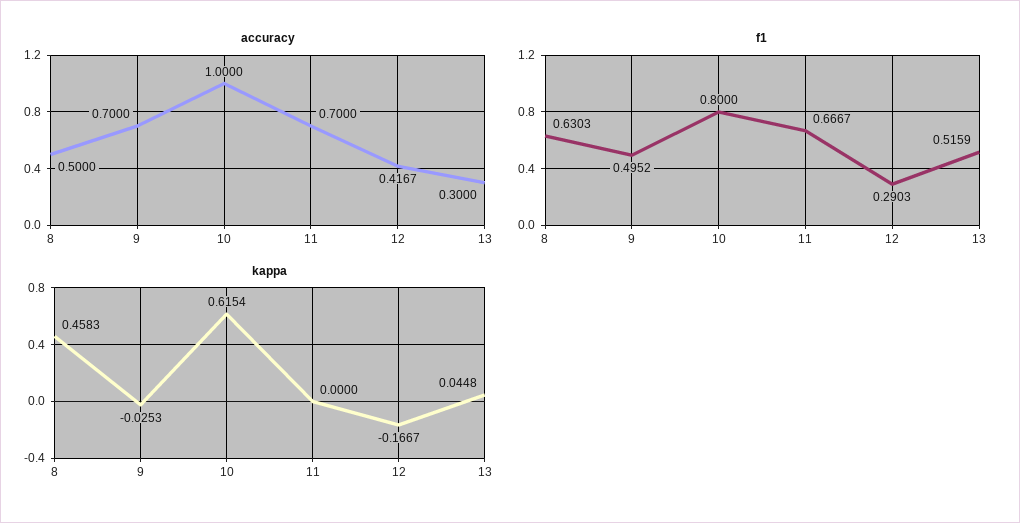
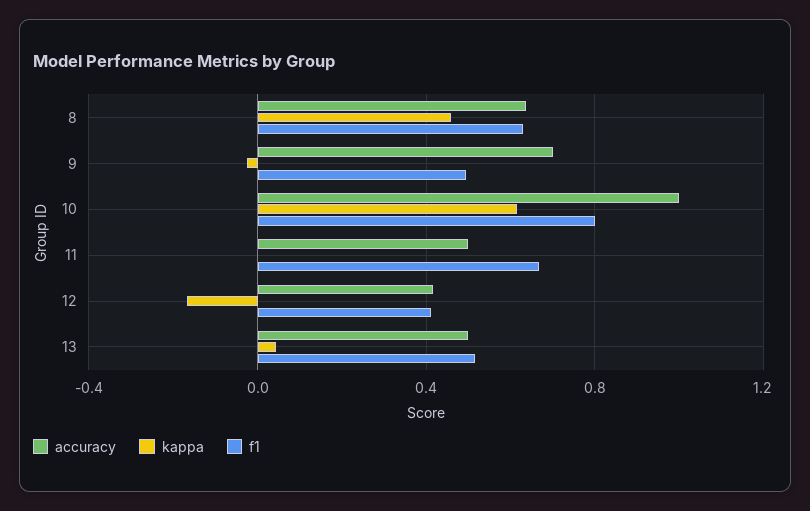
accuracy, 8: 0.5 -> 0.65
accuracy, 11: 0.7 -> 0.5
accuracy, 13: 0.3 -> 0.5
f1, 12: 0.2903 -> 0.4

